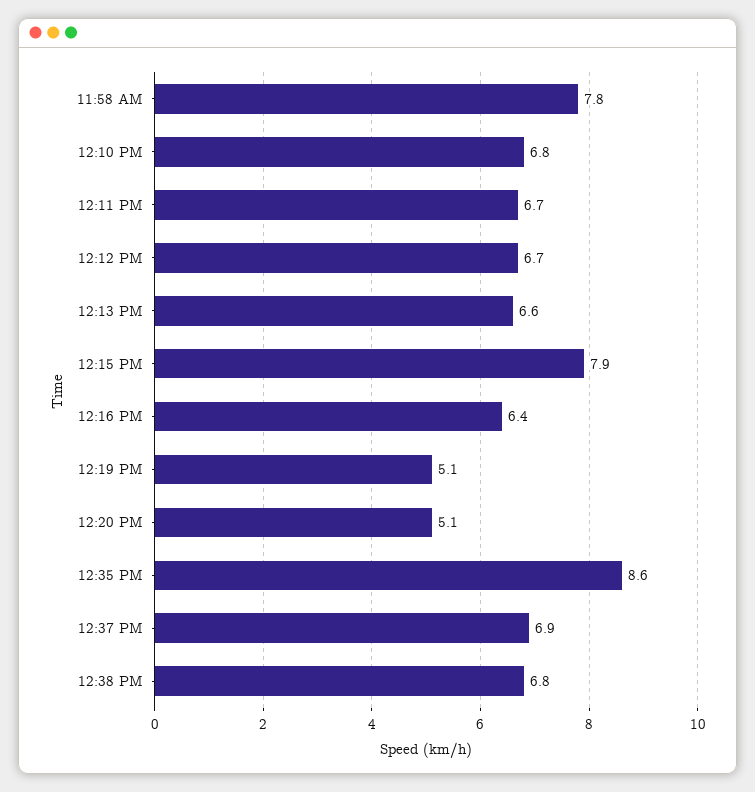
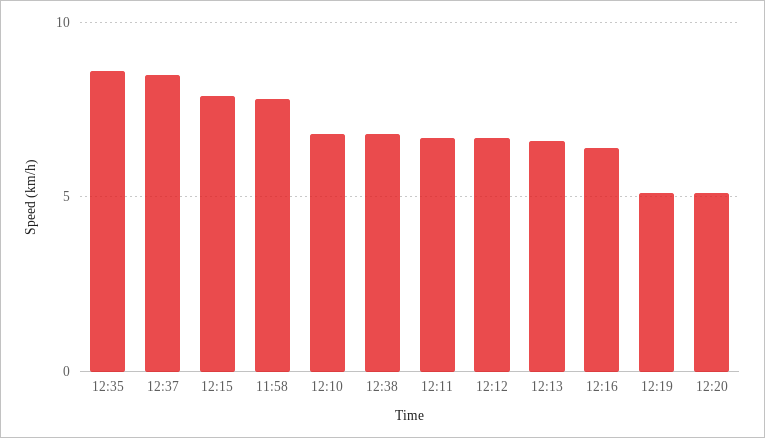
12:37 PM: 6.9 -> 8.5

